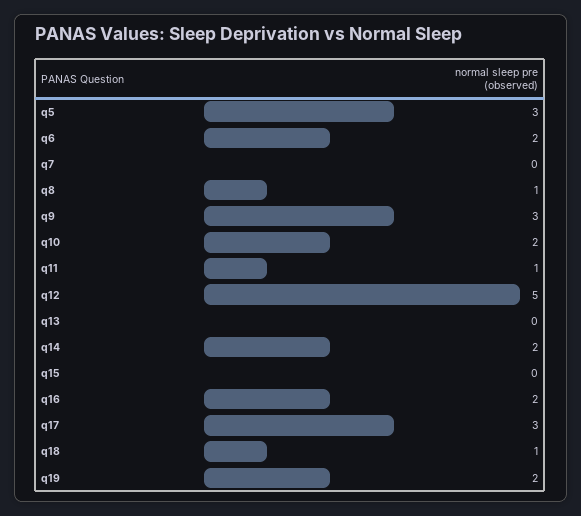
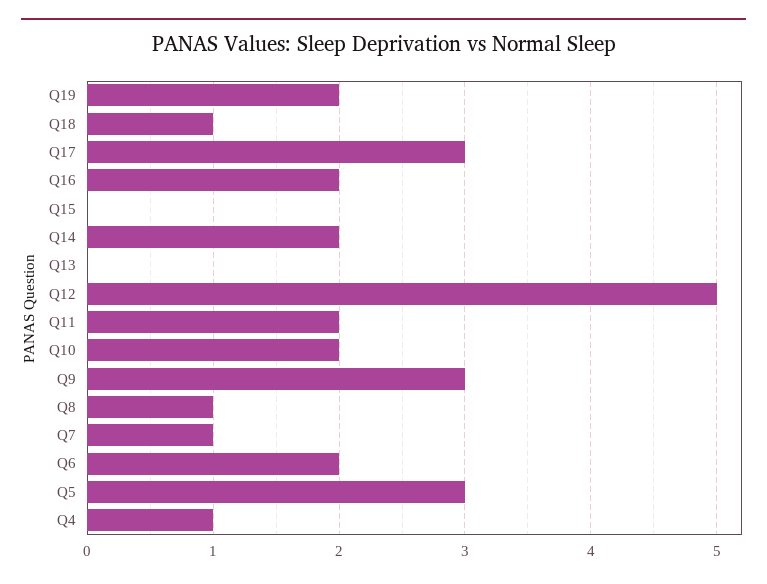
q7: 0 -> 1
q11: 1 -> 2
Q4: none -> 1

